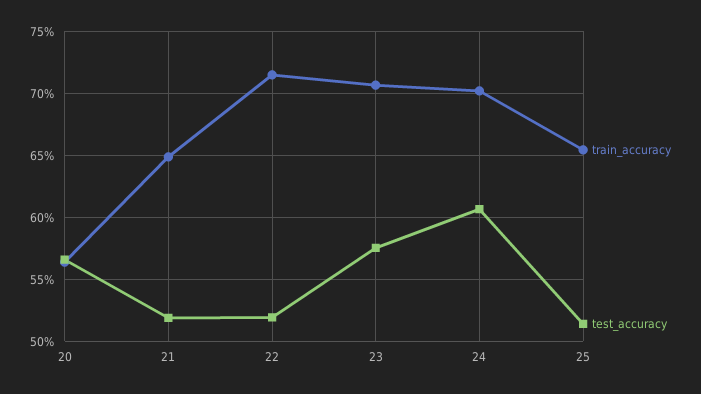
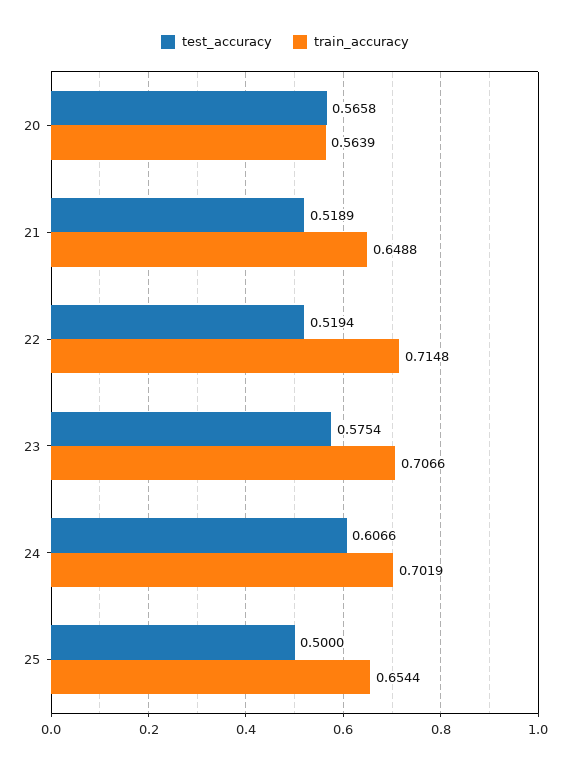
test_accuracy, 25: 0.515 -> 0.5

